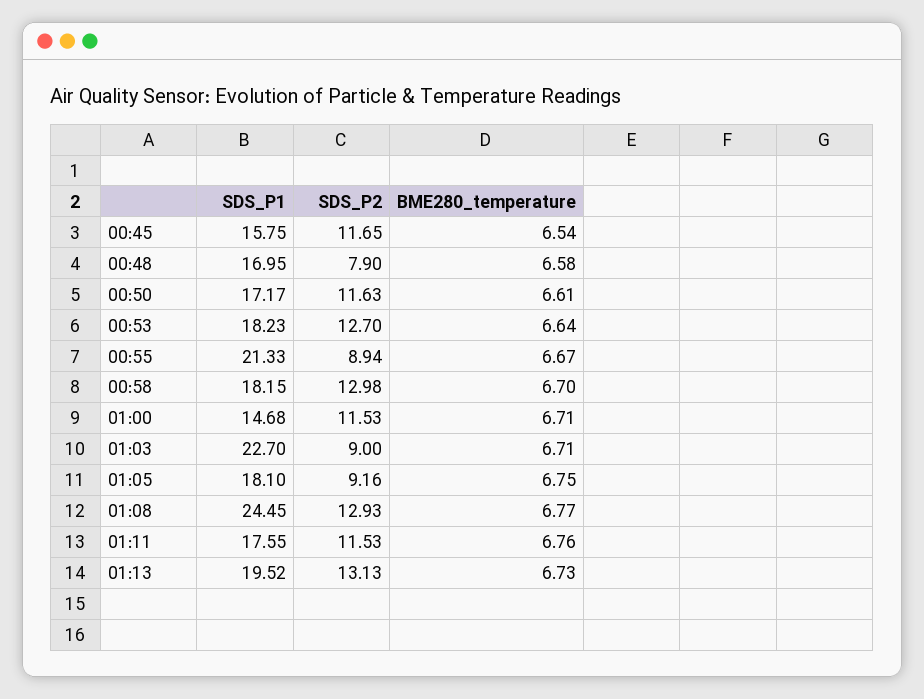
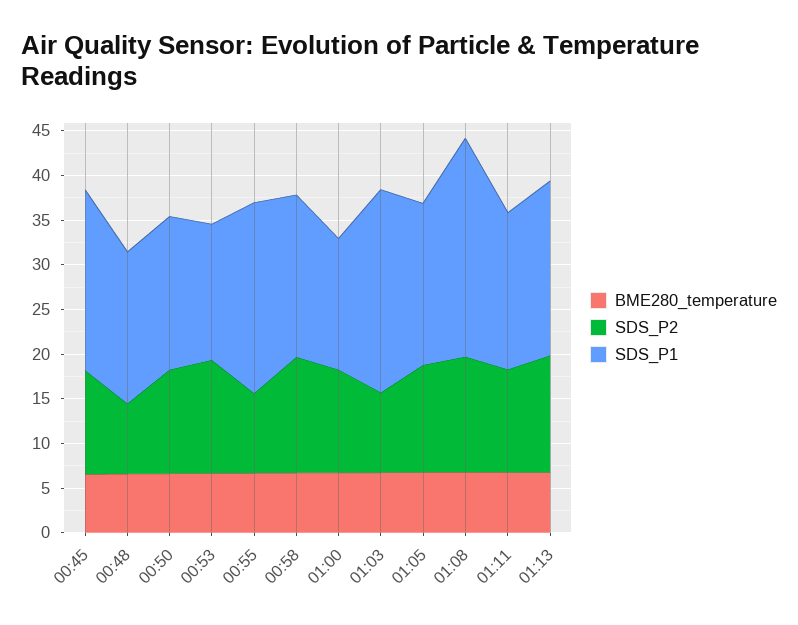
SDS_P1, 00:45: 15.75 -> 20
SDS_P1, 00:53: 18.23 -> 15
SDS_P2, 01:05: 9.16 -> 12

